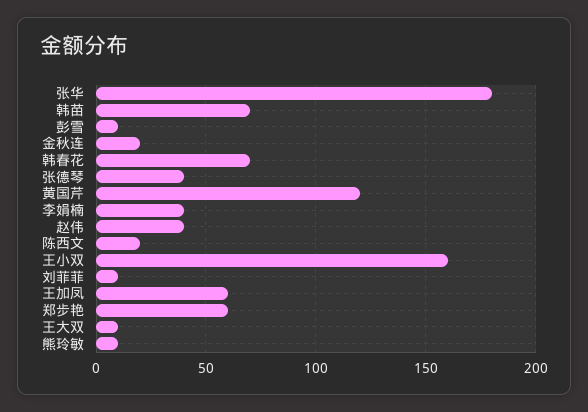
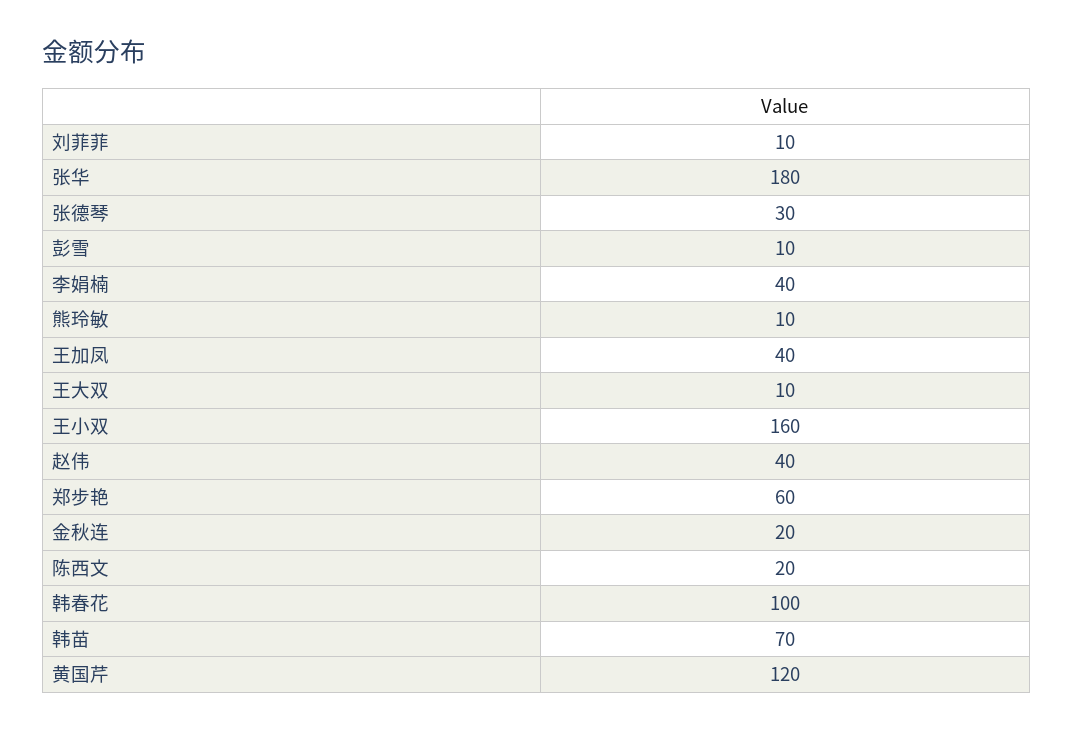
韩春花: 70 -> 100
张德琴: 40 -> 30
王加凤: 60 -> 40

